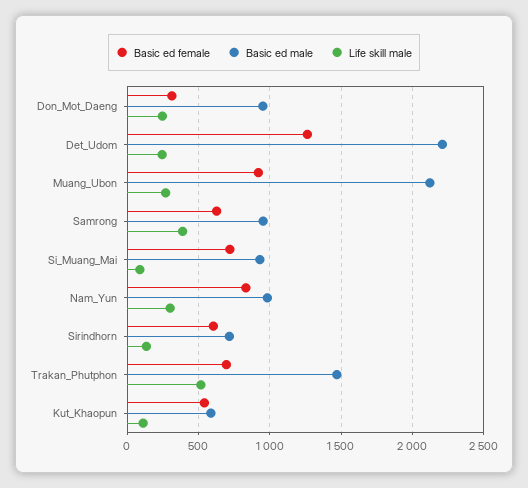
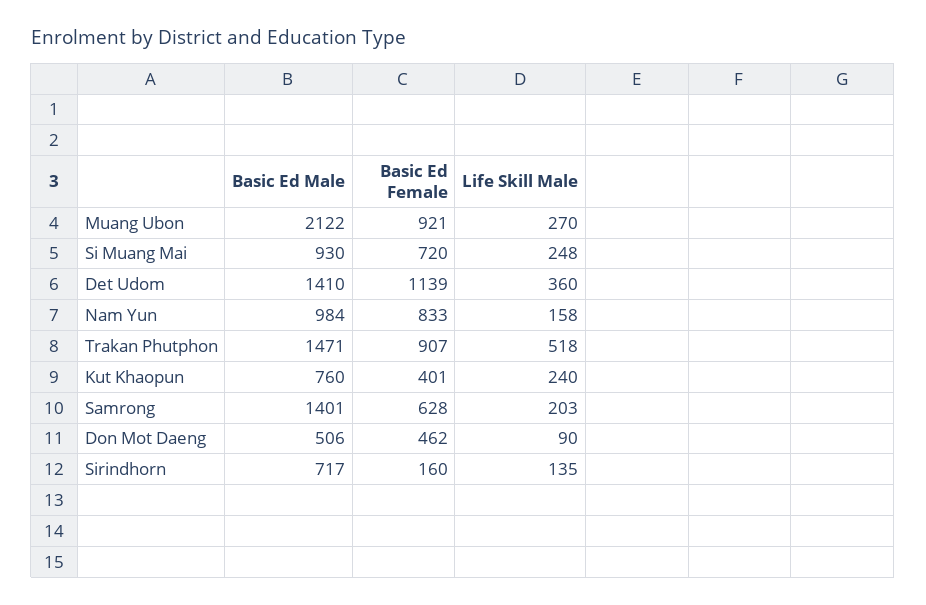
Basic ed female, Don_Mot_Daeng: 300 -> 462
Basic ed male, Don_Mot_Daeng: 950 -> 506
Life skill male, Don_Mot_Daeng: 250 -> 90
Basic ed female, Det_Udom: 1250 -> 1139
Basic ed male, Det_Udom: 2200 -> 1410
Life skill male, Det_Udom: 250 -> 360
Basic ed male, Samrong: 950 -> 1401
Life skill male, Samrong: 400 -> 203
Life skill male, Si_Muang_Mai: 100 -> 248
Life skill male, Nam_Yun: 300 -> 158
Basic ed female, Sirindhorn: 600 -> 160
Basic ed female, Trakan_Phutphon: 700 -> 907
Basic ed female, Kut_Khaopun: 550 -> 401
Basic ed male, Kut_Khaopun: 600 -> 760
Life skill male, Kut_Khaopun: 100 -> 240

